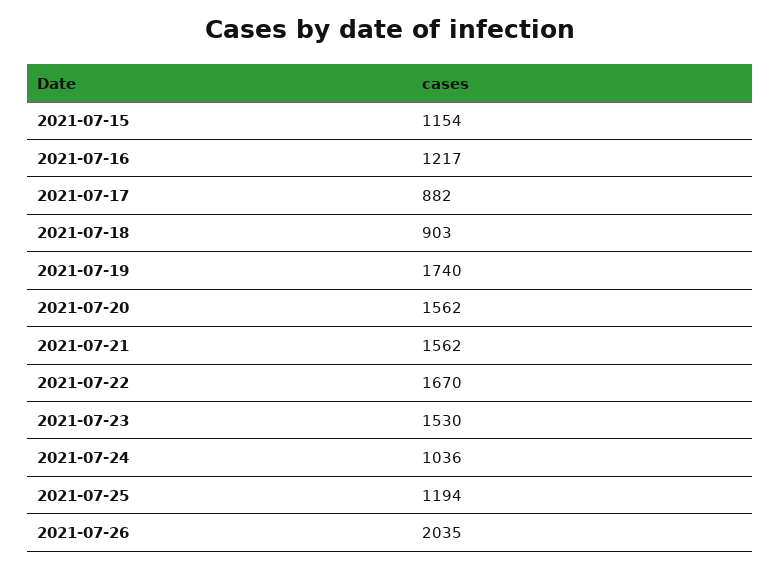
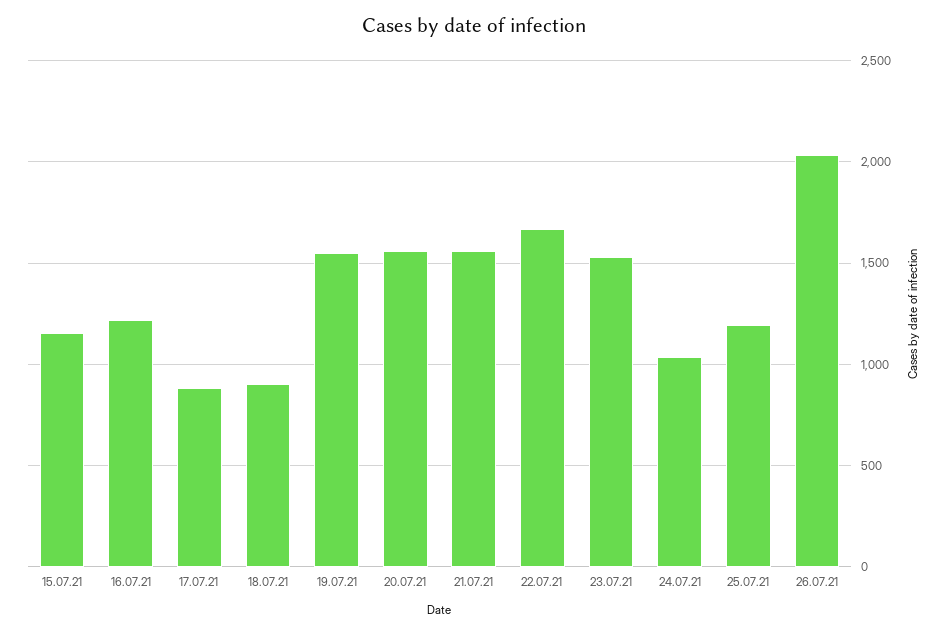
2021-07-19: 1740 -> 1550

